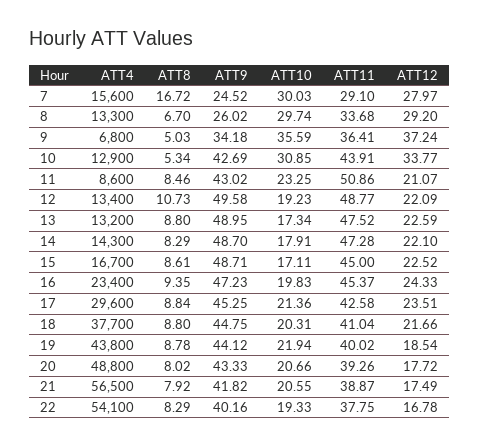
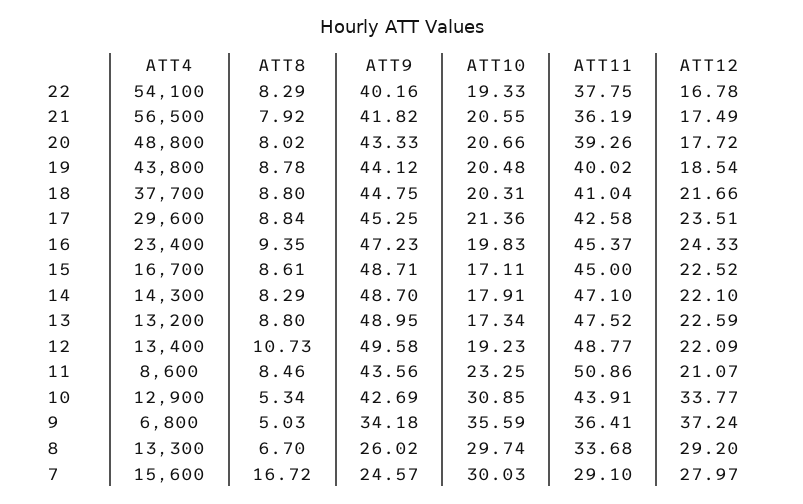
ATT9, 7: 24.52 -> 24.57
ATT9, 11: 43.02 -> 43.56
ATT11, 14: 47.28 -> 47.1
ATT10, 19: 21.94 -> 20.48
ATT11, 21: 38.87 -> 36.19

